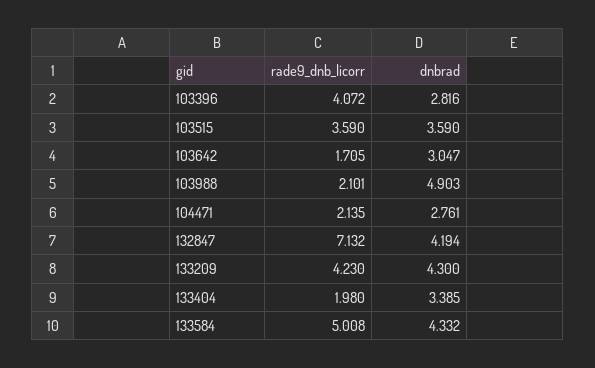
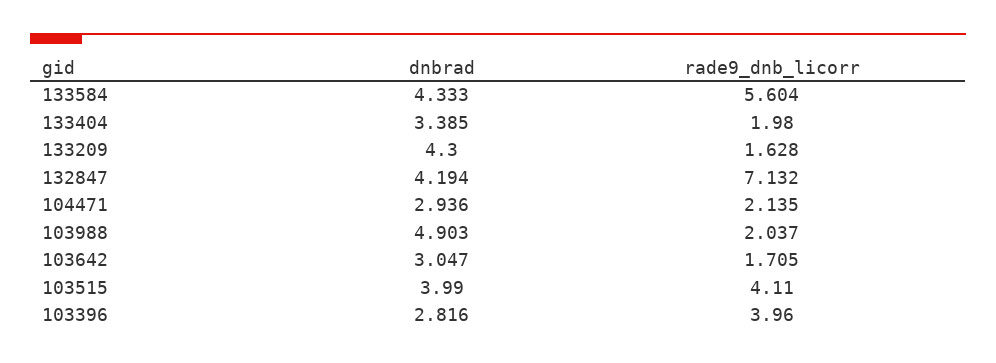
rade9_dnb_licorr, 103396: 4.072 -> 3.96
rade9_dnb_licorr, 103515: 3.59 -> 4.11
dnbrad, 103515: 3.59 -> 3.99
rade9_dnb_licorr, 103988: 2.101 -> 2.037
dnbrad, 104471: 2.761 -> 2.936
rade9_dnb_licorr, 133209: 4.23 -> 1.628
rade9_dnb_licorr, 133584: 5.008 -> 5.604
dnbrad, 133584: 4.332 -> 4.333

